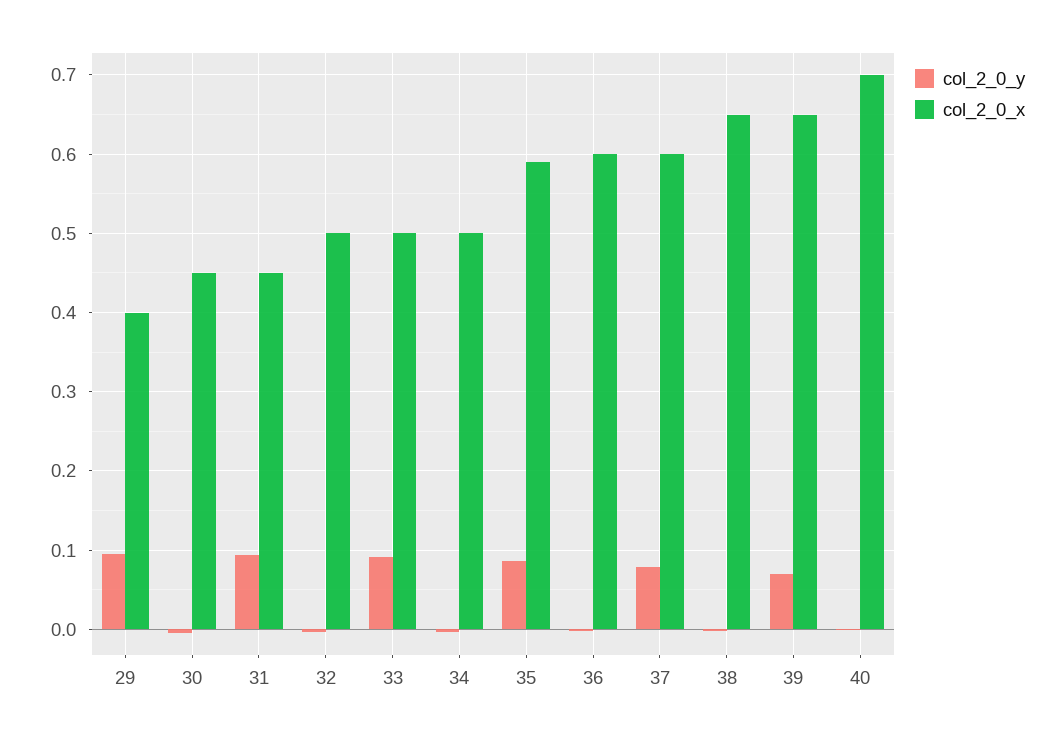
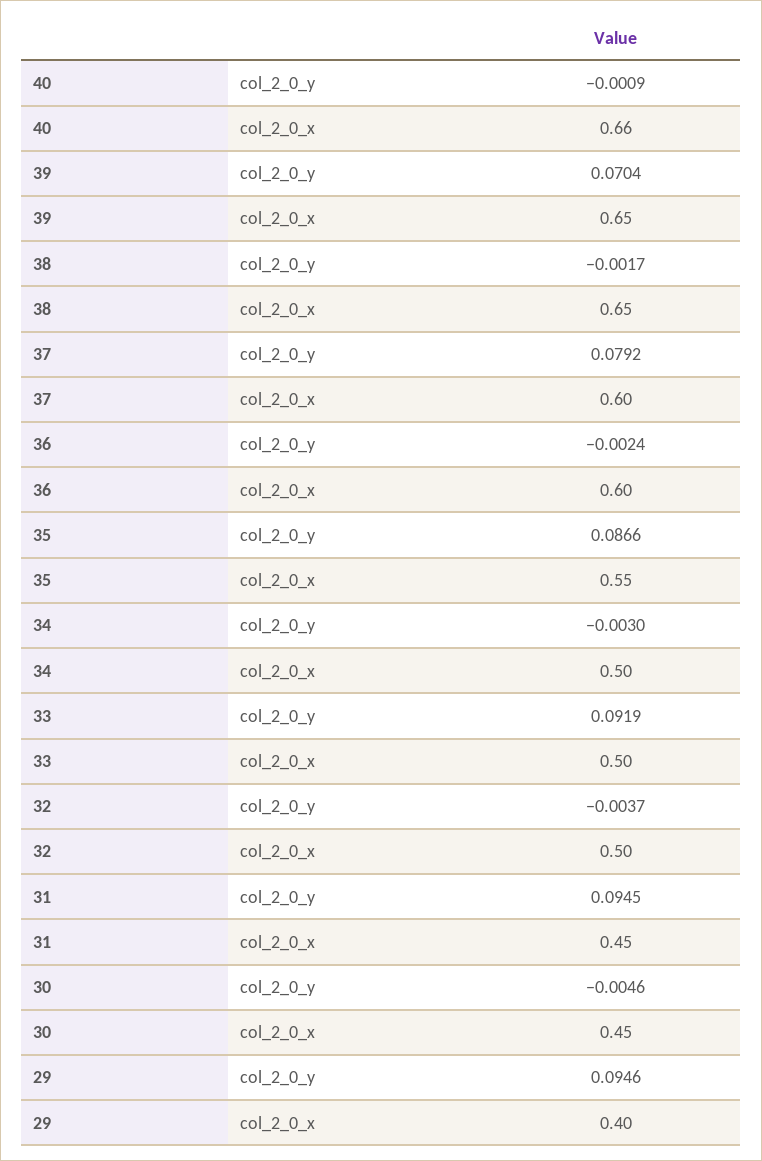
col_2_0_x, 35: 0.59 -> 0.55
col_2_0_x, 40: 0.7 -> 0.66

